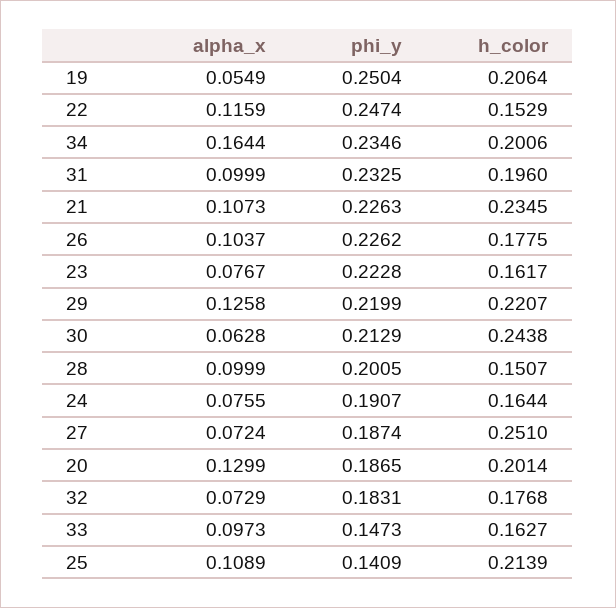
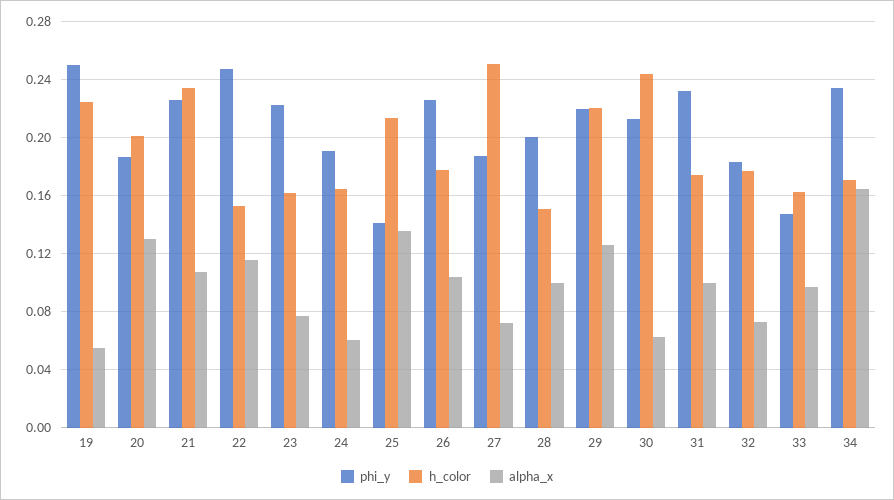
h_color, 19: 0.2064 -> 0.225
h_color, 34: 0.2006 -> 0.17
h_color, 31: 0.196 -> 0.175
alpha_x, 24: 0.0755 -> 0.06
alpha_x, 25: 0.1089 -> 0.135

